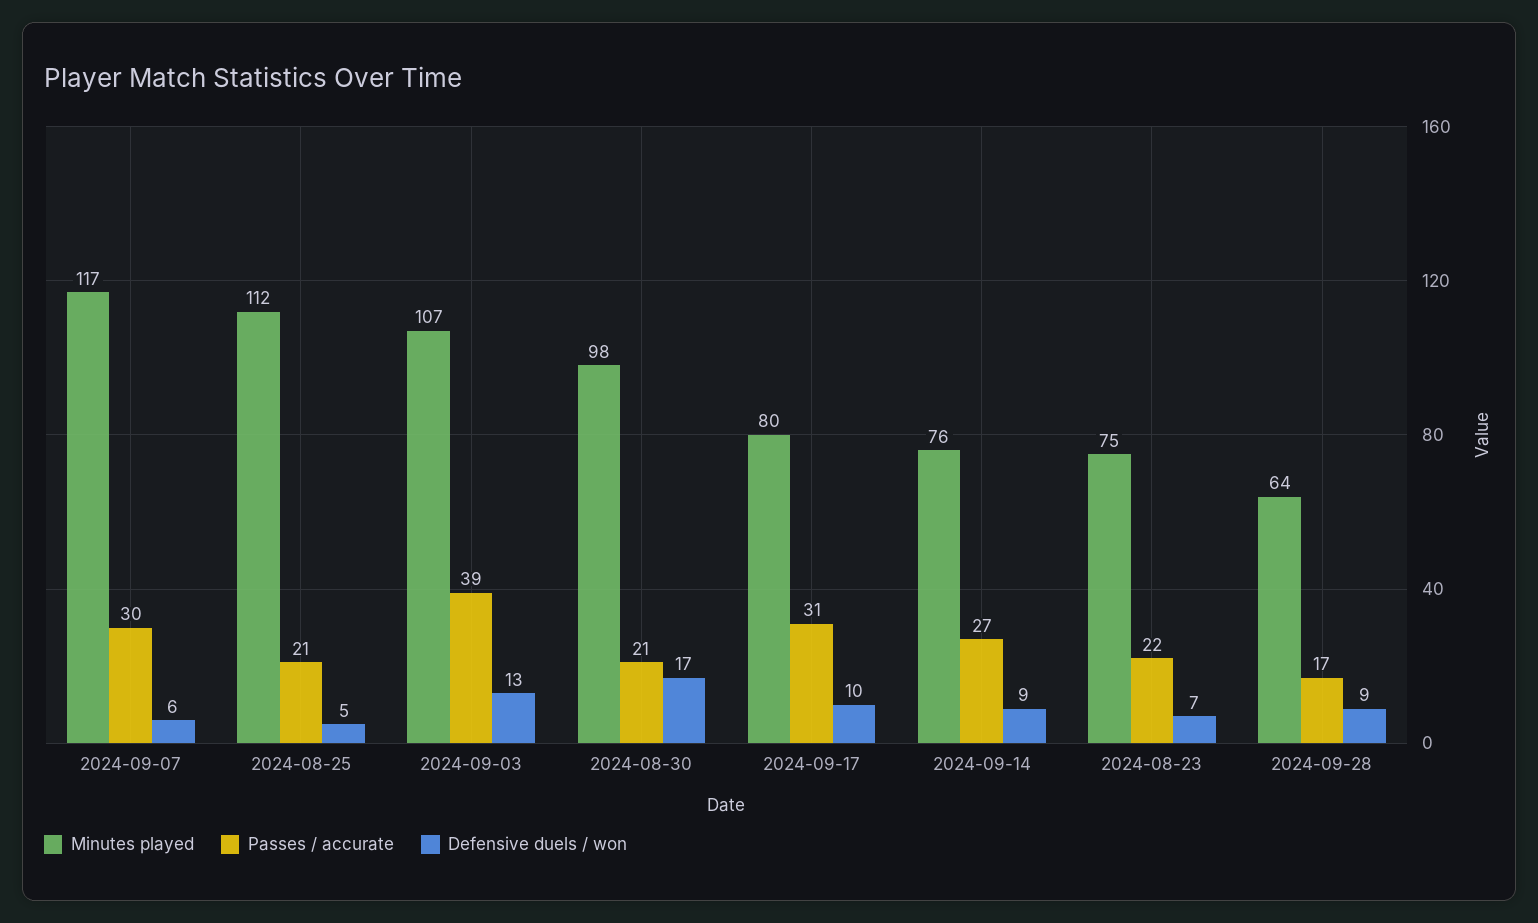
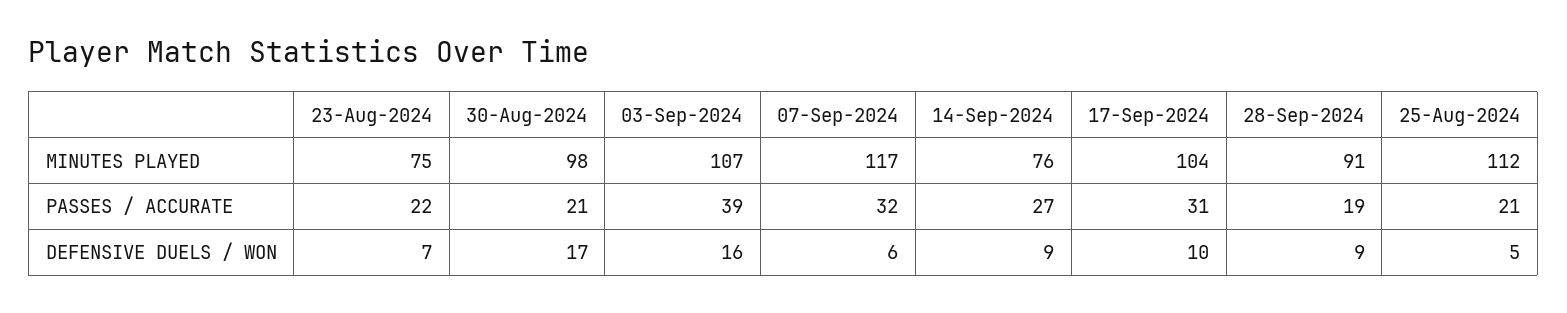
Passes / accurate, 2024-09-07: 30 -> 32
Defensive duels / won, 2024-09-03: 13 -> 16
Minutes played, 2024-09-17: 80 -> 104
Minutes played, 2024-09-28: 64 -> 91
Passes / accurate, 2024-09-28: 17 -> 19

